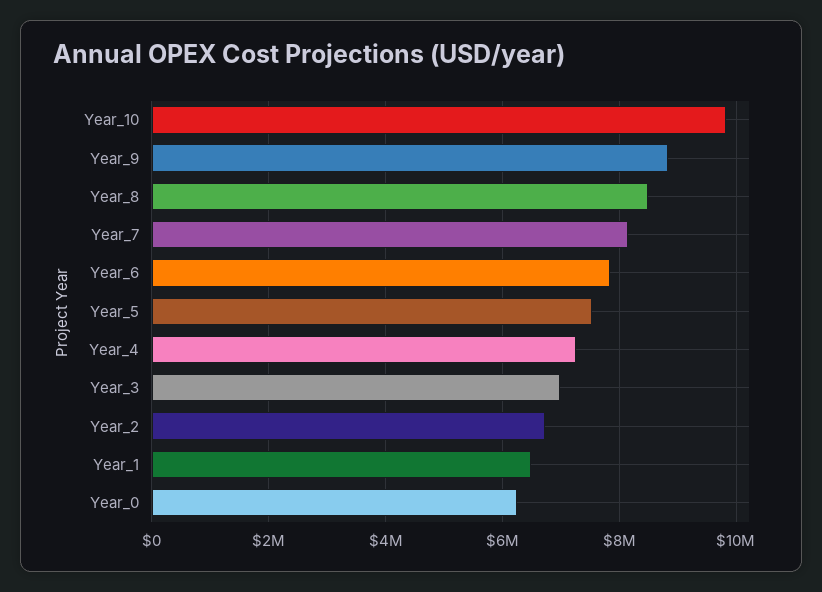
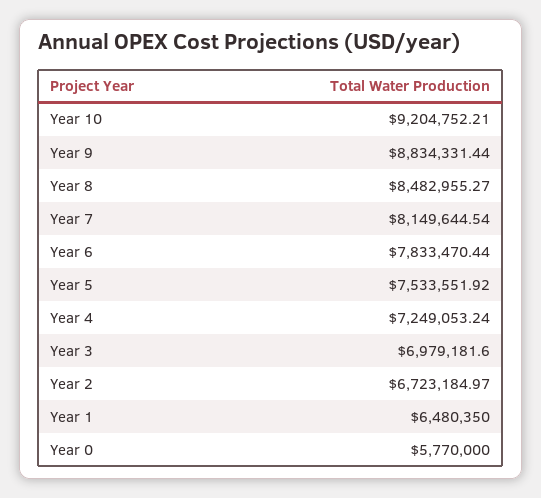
Year_10: 9800000 -> 9204752.21
Year_0: 6200000 -> 5770000

